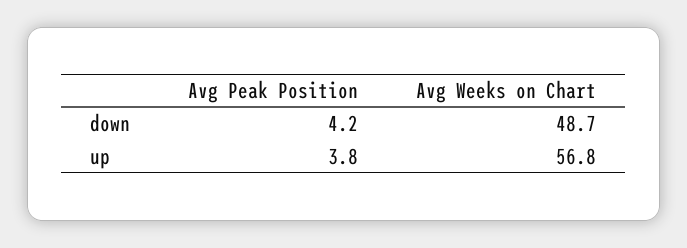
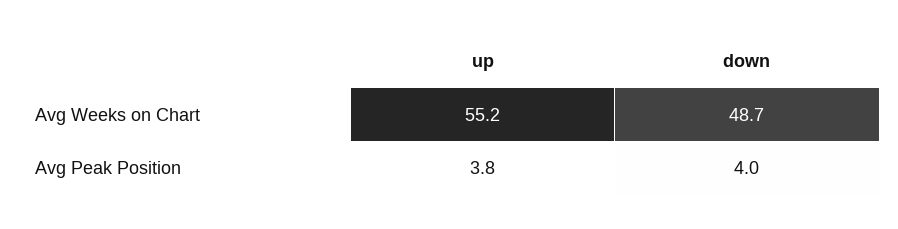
Avg Peak Position, down: 4.2 -> 4
Avg Weeks on Chart, up: 56.8 -> 55.2

